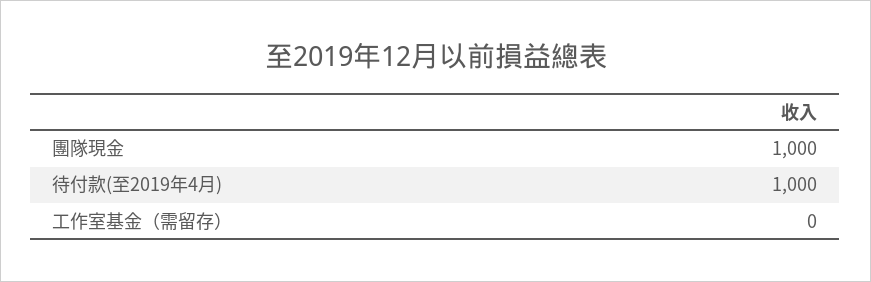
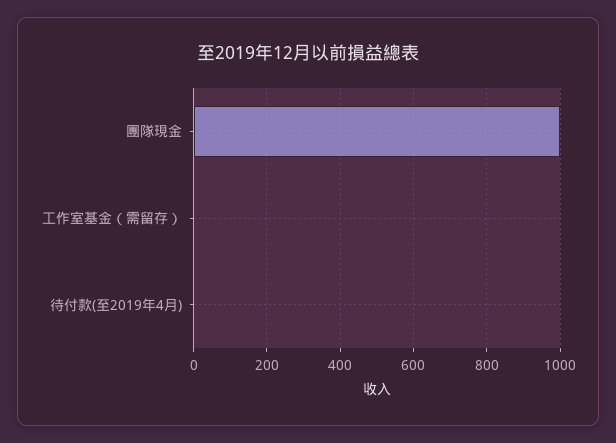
待付款(至2019年4月): 1000 -> 0

